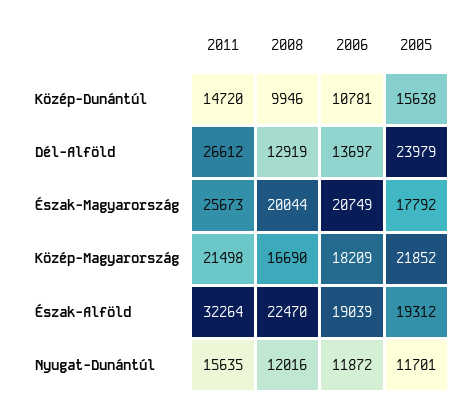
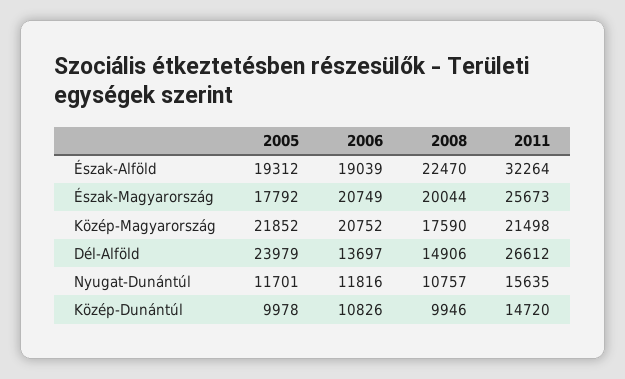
2006, Közép-Dunántúl: 10781 -> 10826
2005, Közép-Dunántúl: 15638 -> 9978
2008, Dél-Alföld: 12919 -> 14906
2008, Közép-Magyarország: 16690 -> 17590
2006, Közép-Magyarország: 18209 -> 20752
2008, Nyugat-Dunántúl: 12016 -> 10757
2006, Nyugat-Dunántúl: 11872 -> 11816

